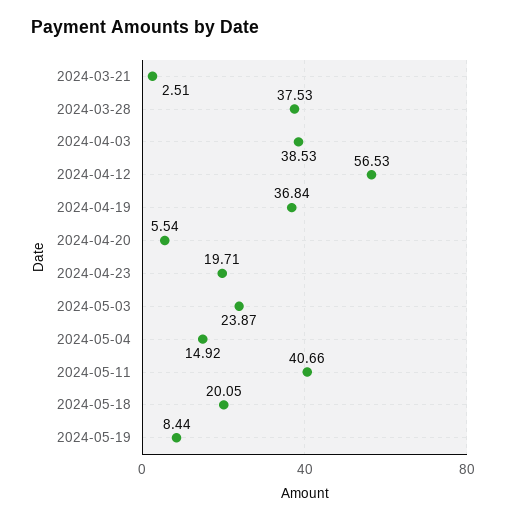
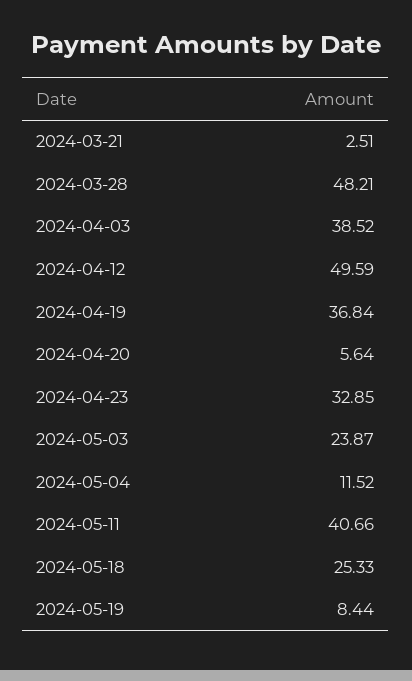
2024-03-28: 37.53 -> 48.21
2024-04-03: 38.53 -> 38.52
2024-04-12: 56.53 -> 49.59
2024-04-20: 5.54 -> 5.64
2024-04-23: 19.71 -> 32.85
2024-05-04: 14.92 -> 11.52
2024-05-18: 20.05 -> 25.33

